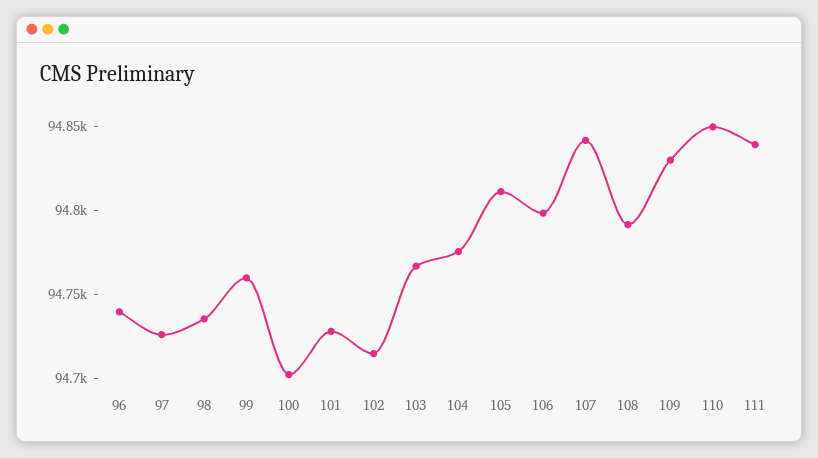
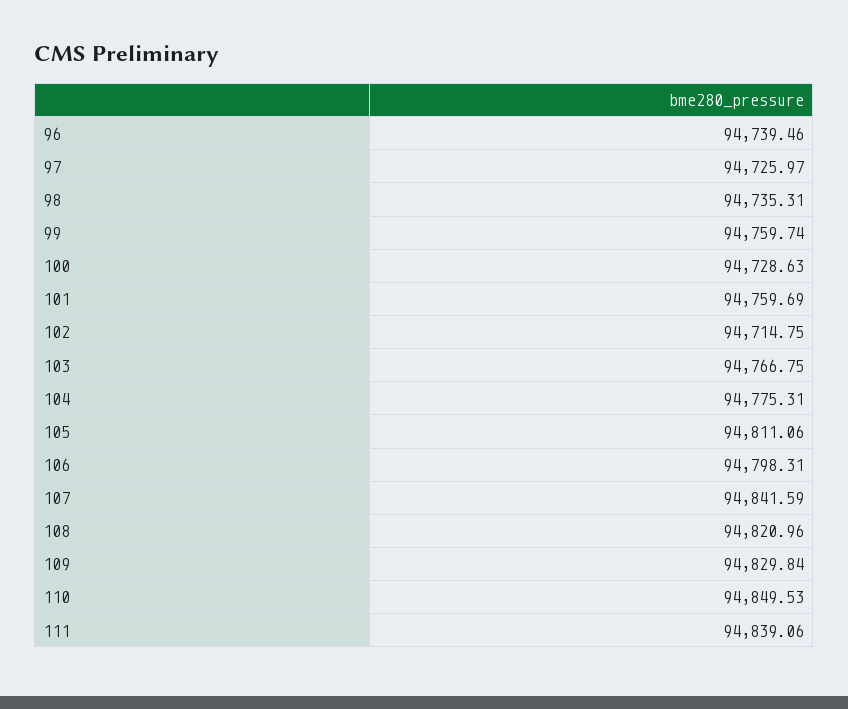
100: 94700 -> 94728.63
101: 94730 -> 94759.69
108: 94790 -> 94820.96

